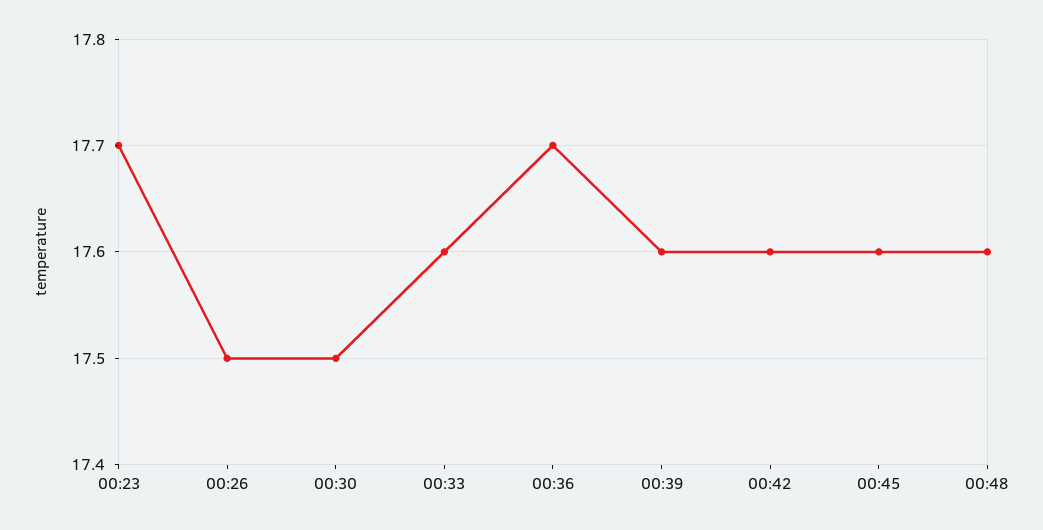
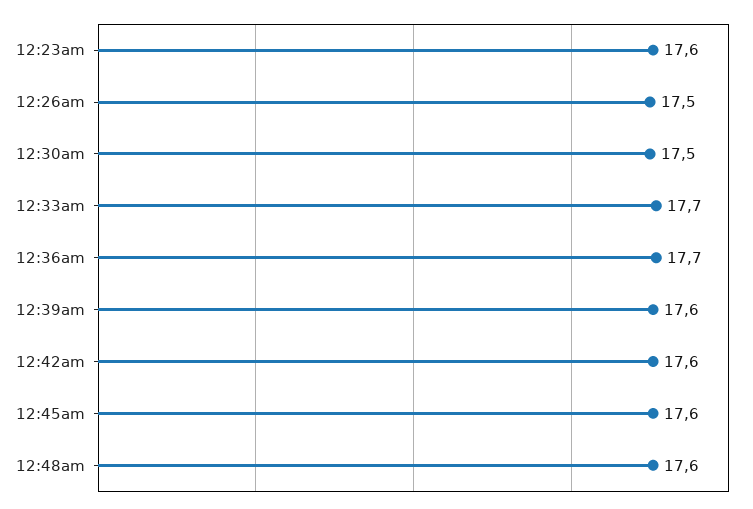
00:23: 17.7 -> 17.6
00:33: 17.6 -> 17.7

